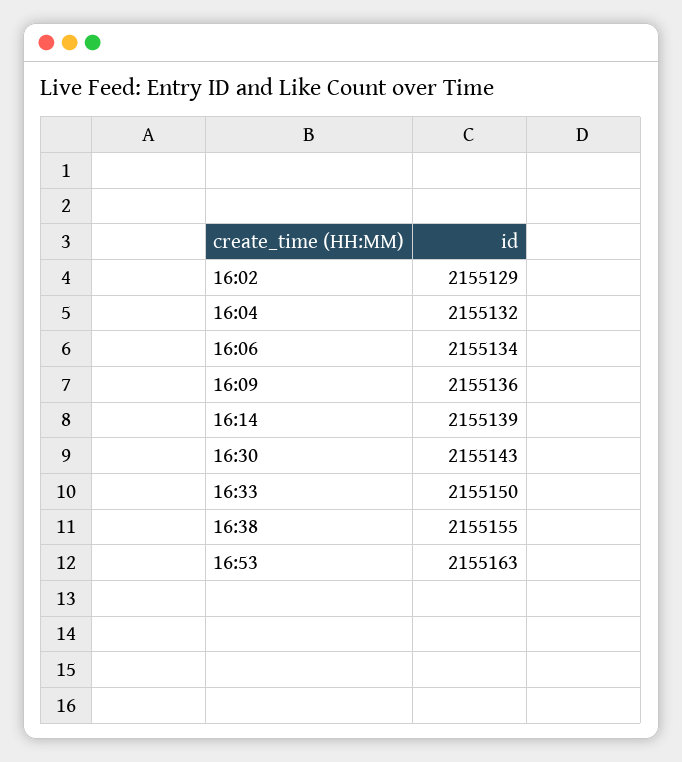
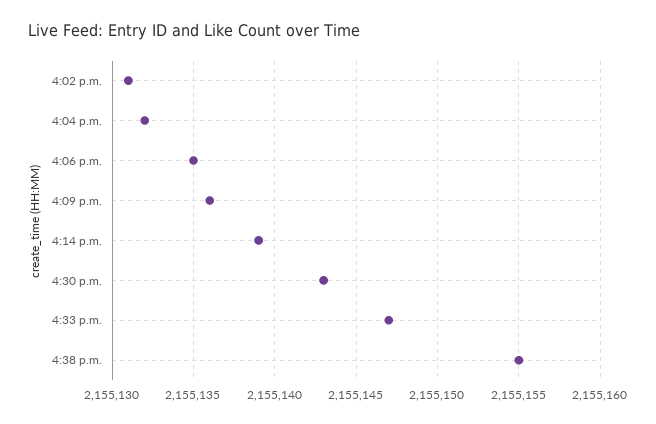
16:02: 2155129 -> 2155131
16:06: 2155134 -> 2155135
16:33: 2155150 -> 2155147
16:53: 2155163 -> none

